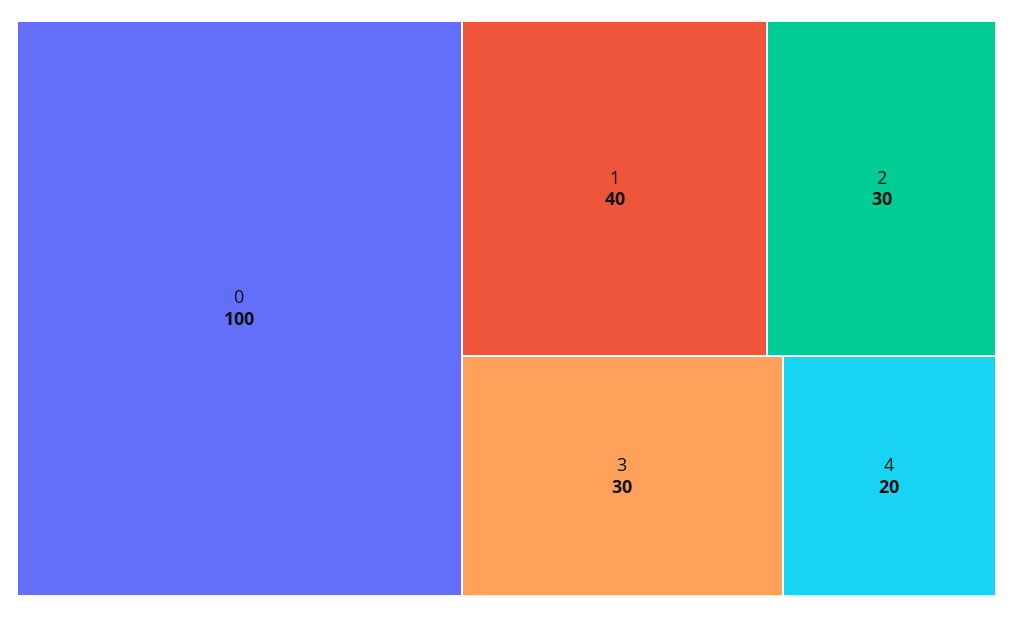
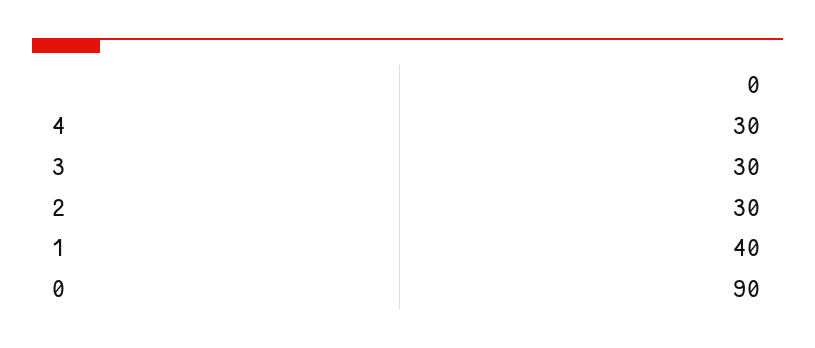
0: 100 -> 90
4: 20 -> 30

